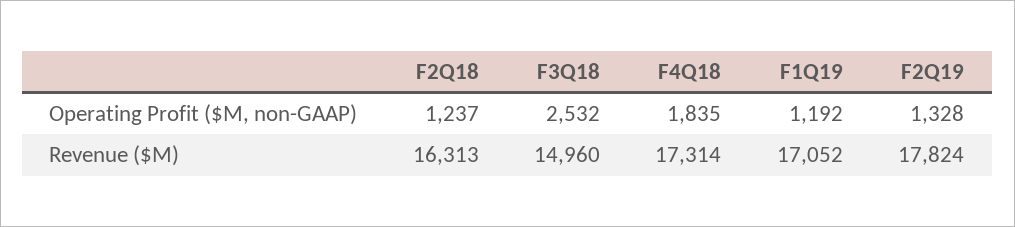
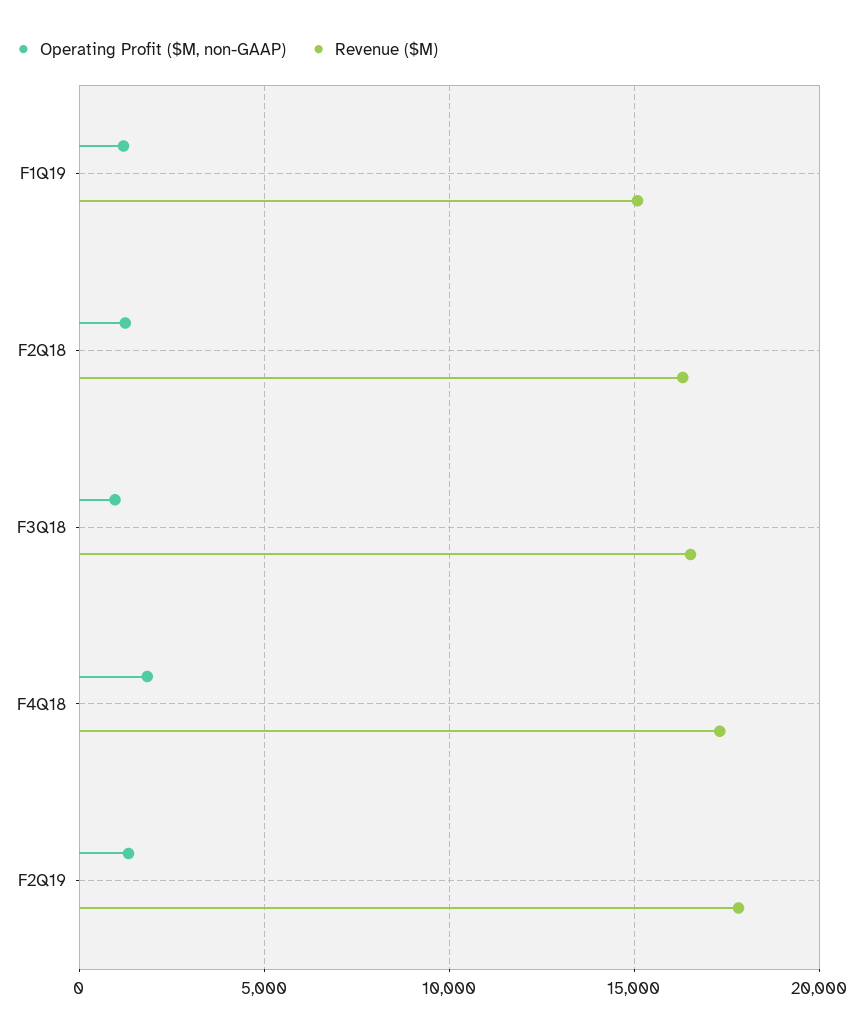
Operating Profit ($M, non-GAAP), F3Q18: 2532 -> 1000
Revenue ($M), F3Q18: 14960 -> 16500
Revenue ($M), F1Q19: 17052 -> 15000

